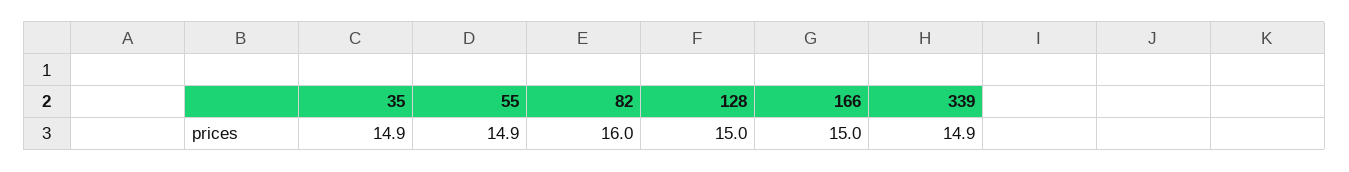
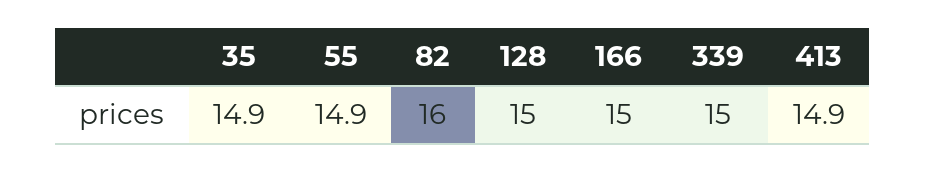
339: 14.9 -> 15
413: none -> 14.9

